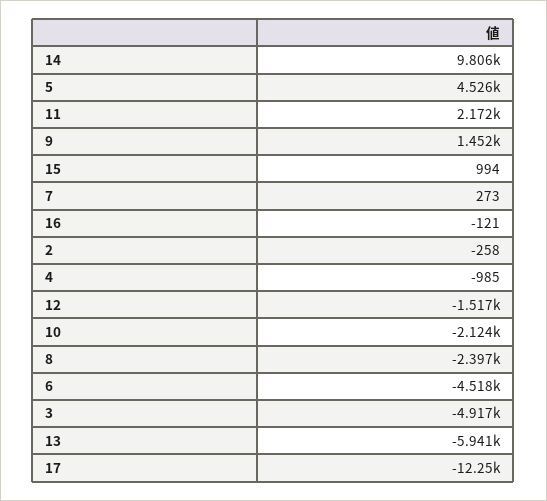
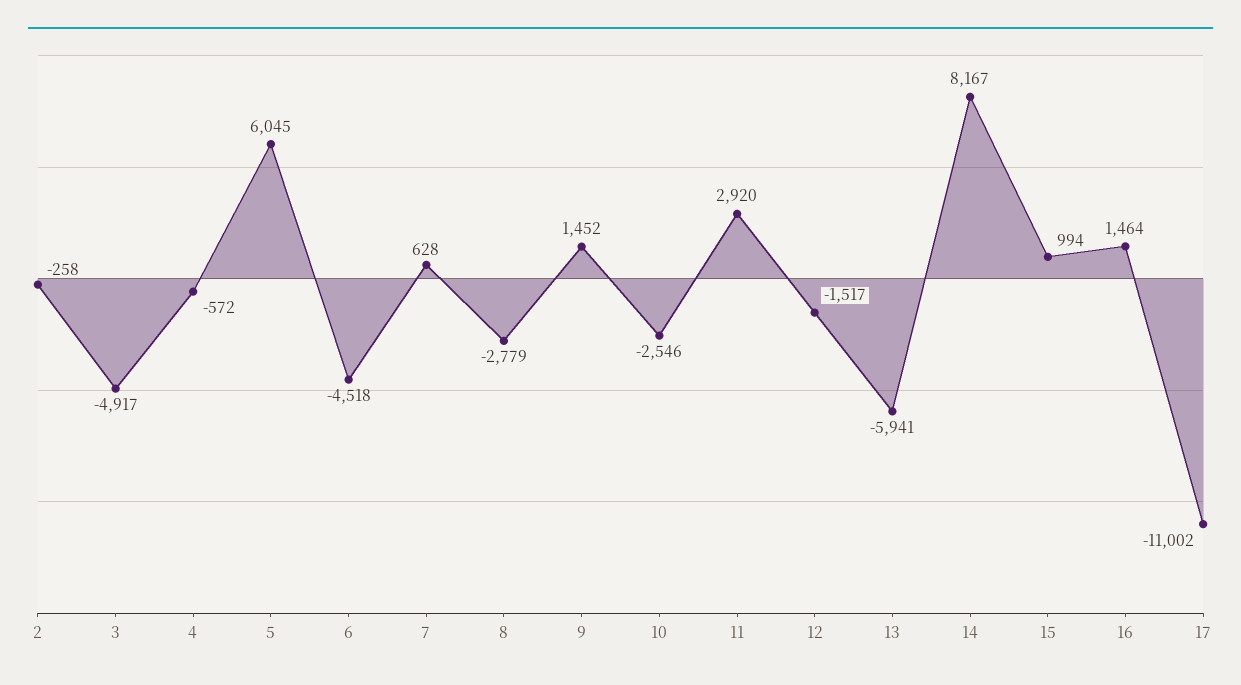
14: 9806 -> 8167
5: 4526 -> 6045
11: 2172 -> 2920
7: 273 -> 628
16: -121 -> 1464
4: -985 -> -572
10: -2124 -> -2546
8: -2397 -> -2779
17: -12250 -> -11002

